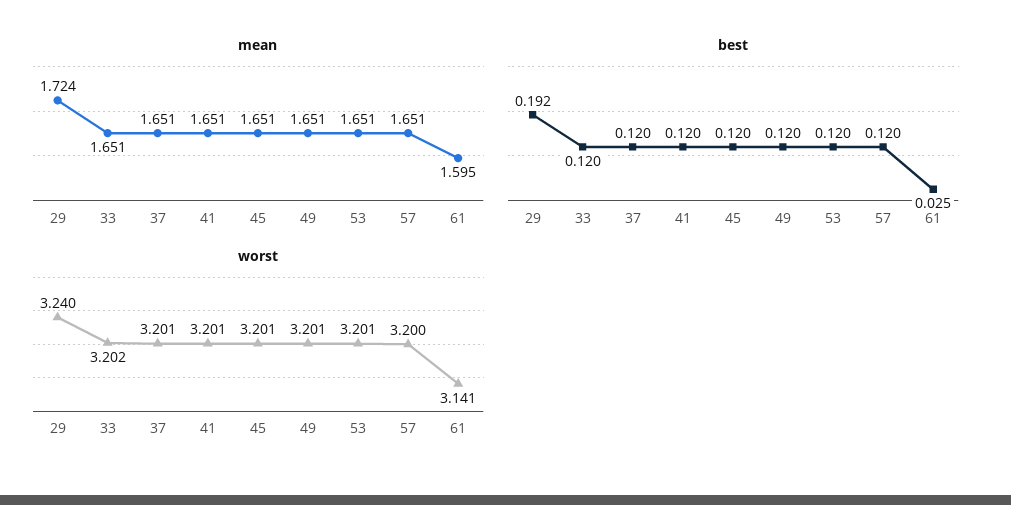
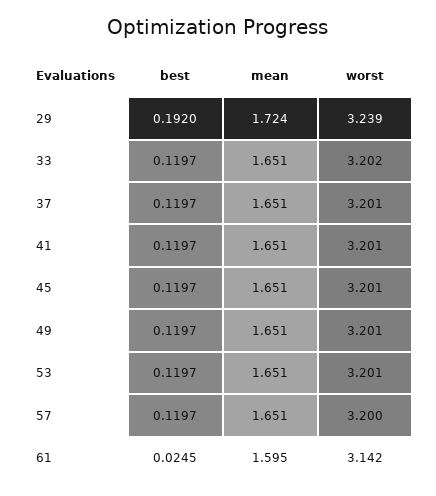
worst, 29: 3.24 -> 3.239
worst, 61: 3.141 -> 3.142

